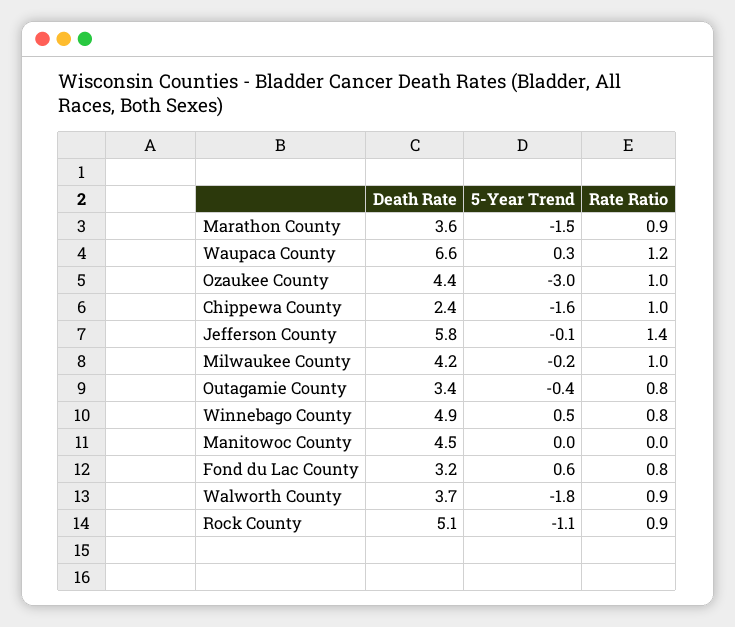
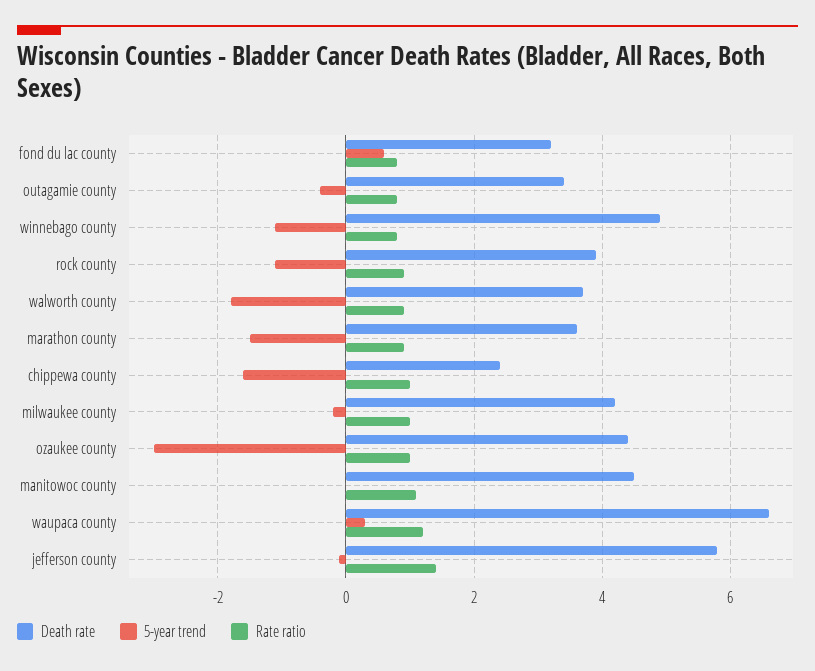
5-Year Trend, Winnebago County: 0.5 -> -1
Rate Ratio, Manitowoc County: 0 -> 1
Death Rate, Rock County: 5.1 -> 4

